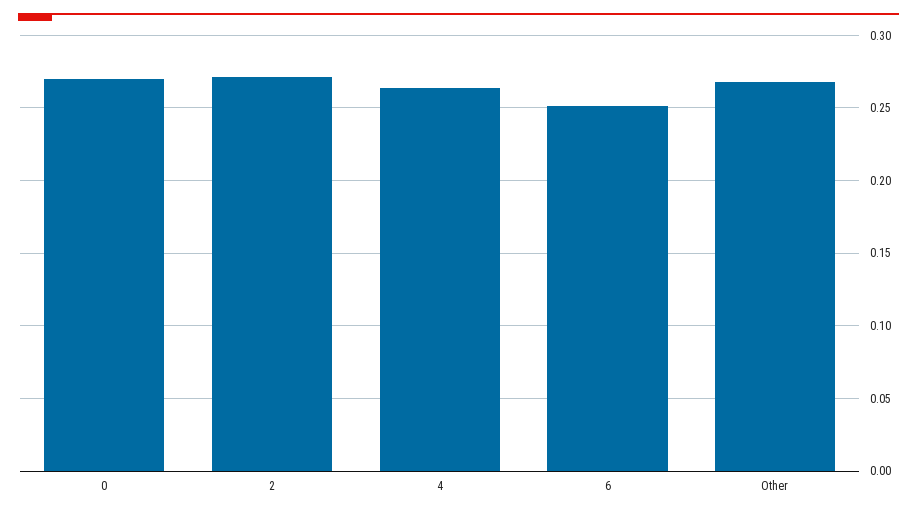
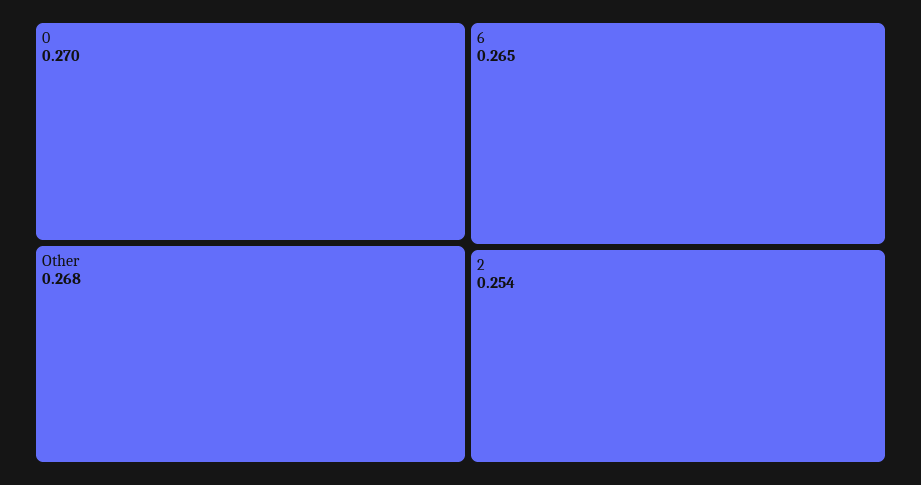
2: 0.27 -> 0.254
4: 0.265 -> none
6: 0.25 -> 0.265

